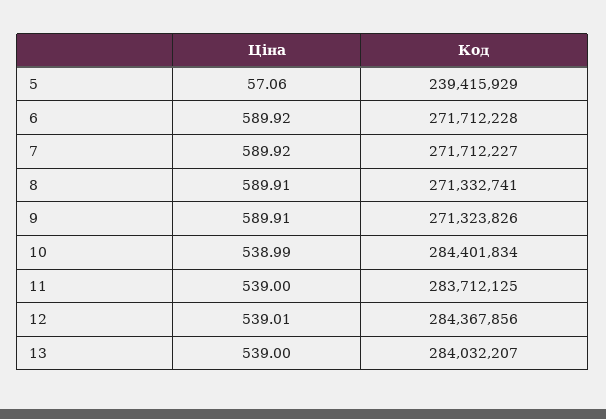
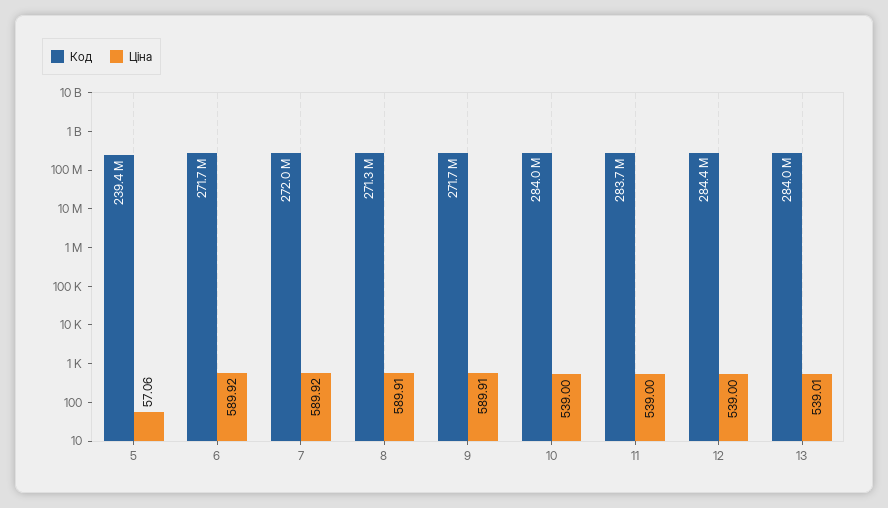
Код, 7: 271712227 -> 272000000
Код, 9: 271323826 -> 271700000
Ціна, 10: 538.99 -> 539
Код, 10: 284401834 -> 284000000
Ціна, 12: 539.01 -> 539
Ціна, 13: 539 -> 539.01

